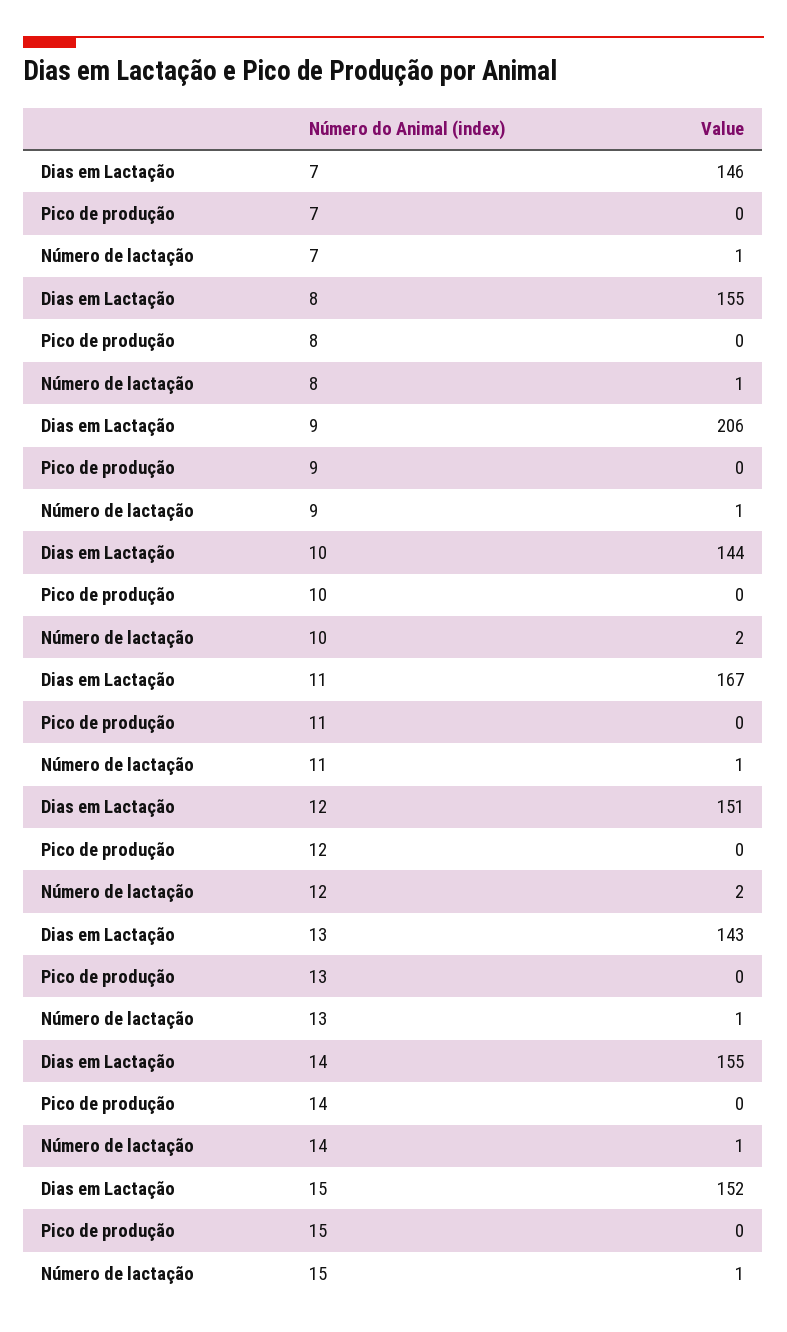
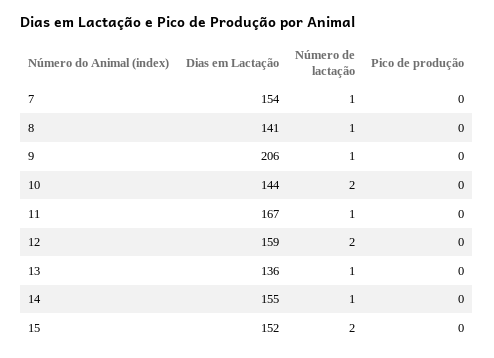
Dias em Lactação, 7: 146 -> 154
Dias em Lactação, 8: 155 -> 141
Dias em Lactação, 12: 151 -> 159
Dias em Lactação, 13: 143 -> 136
Número de lactação, 15: 1 -> 2

